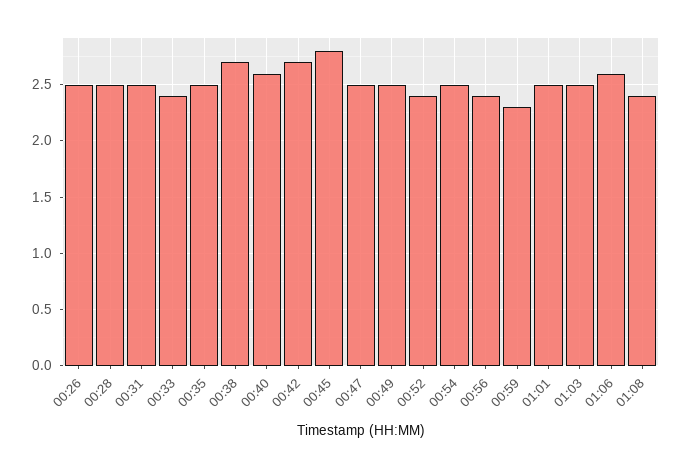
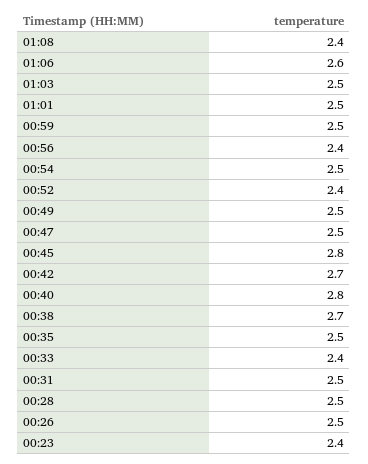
00:40: 2.6 -> 2.8
00:59: 2.3 -> 2.5
00:23: none -> 2.4

